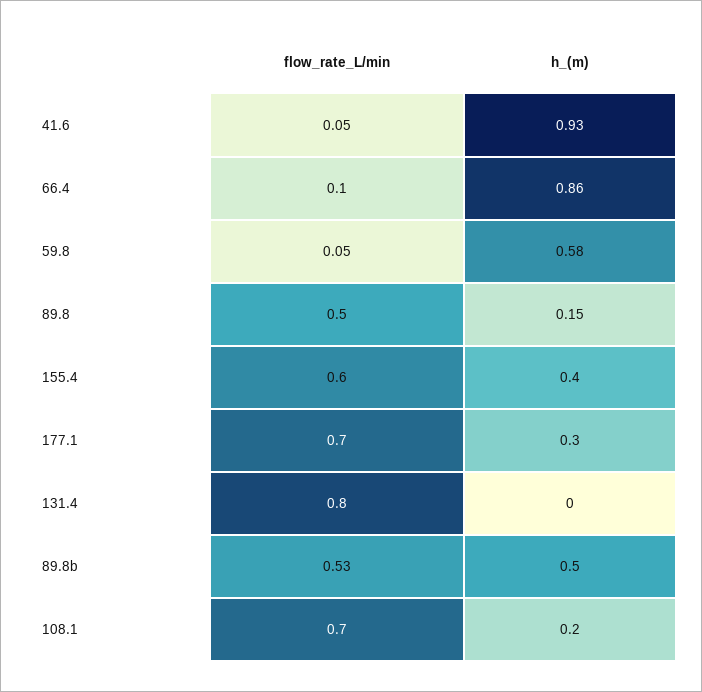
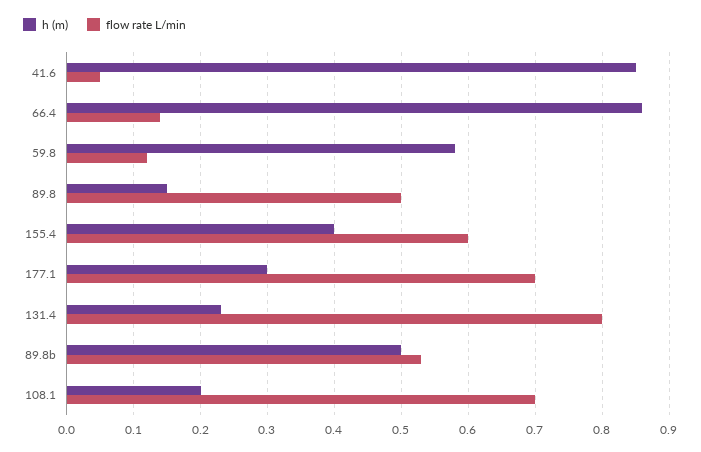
h_(m), 41.6: 0.93 -> 0.85
flow_rate_L/min, 66.4: 0.1 -> 0.14
flow_rate_L/min, 59.8: 0.05 -> 0.12
h_(m), 131.4: 0 -> 0.23

